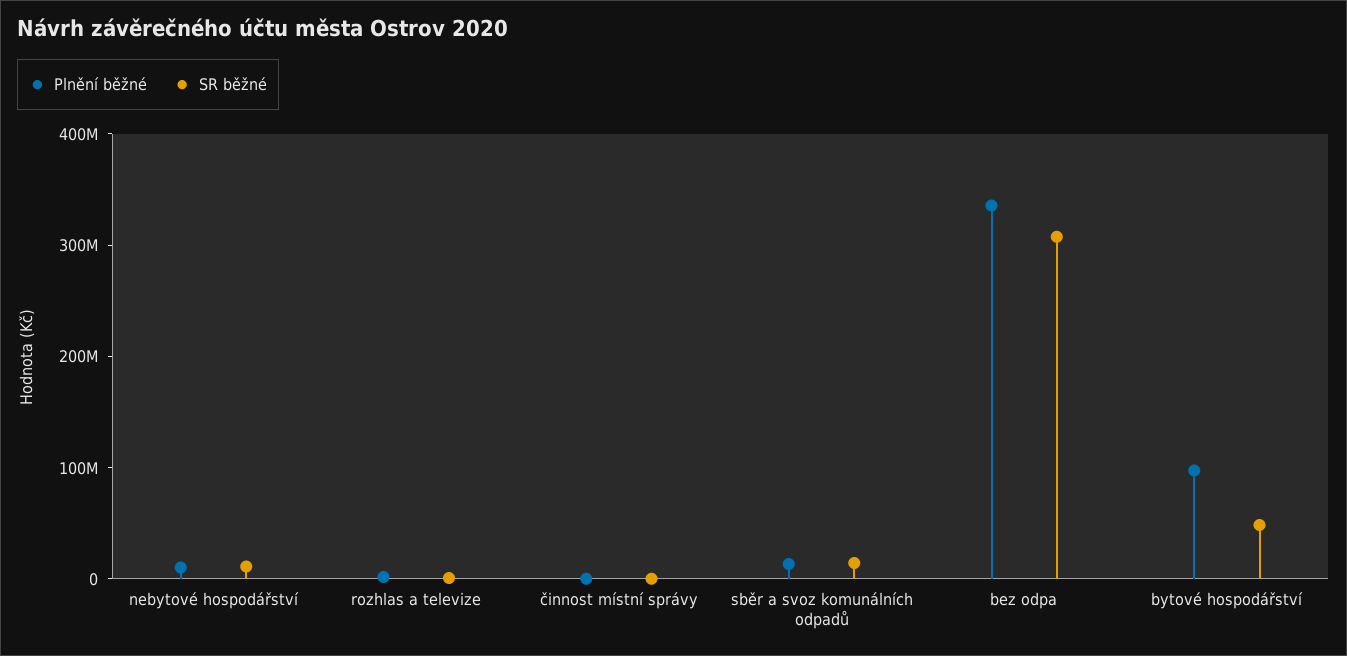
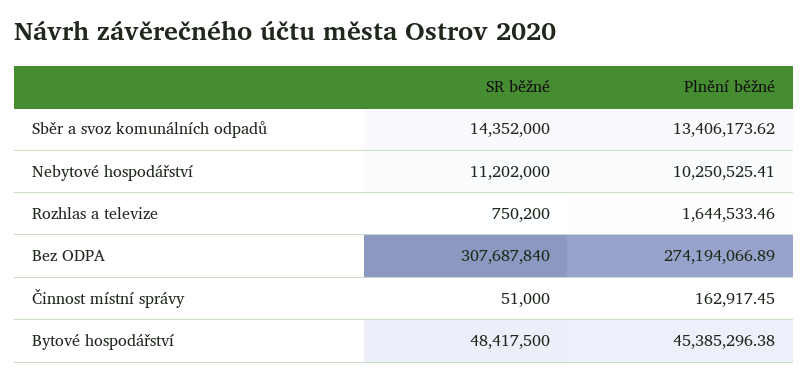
Plnění běžné, bez odpa: 340000000 -> 274194066.89
Plnění běžné, bytové hospodářství: 100000000 -> 45385296.38

